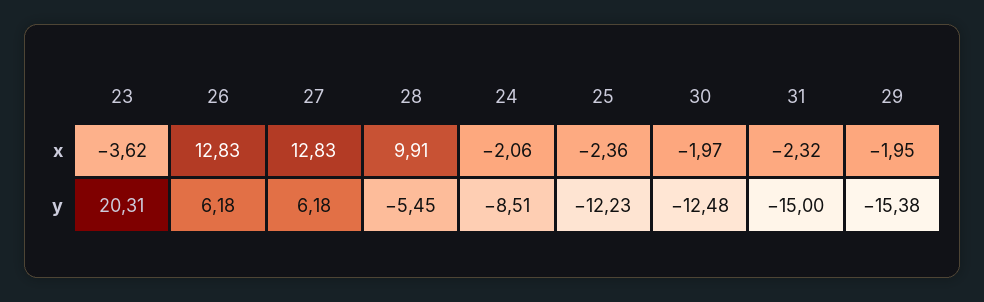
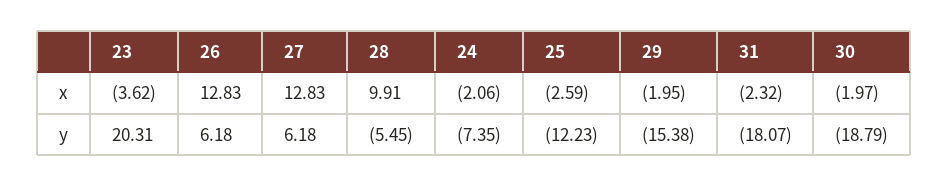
25, x: -2.36 -> -2.59
24, y: -8.51 -> -7.35
30, y: -12.48 -> -18.79
31, y: -15 -> -18.07

